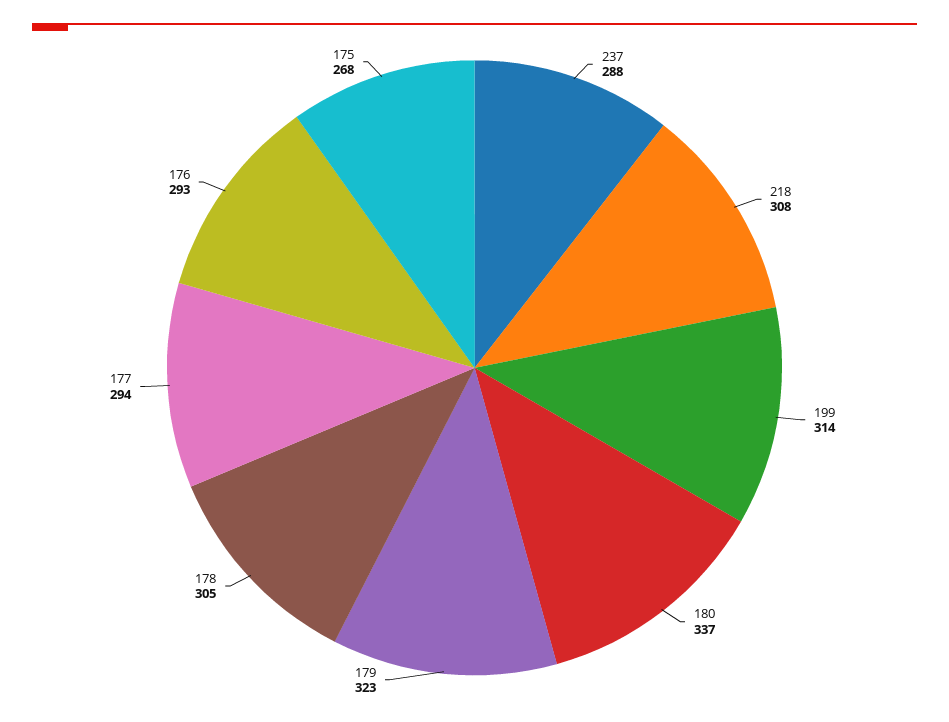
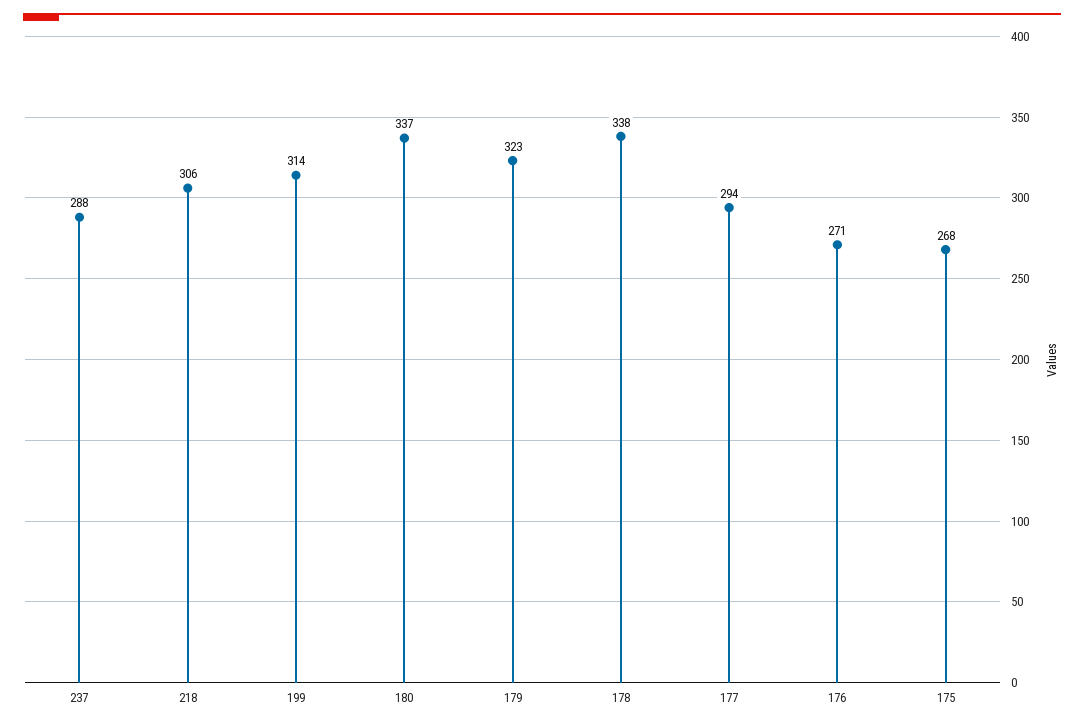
218: 308 -> 306
178: 305 -> 338
176: 293 -> 271

